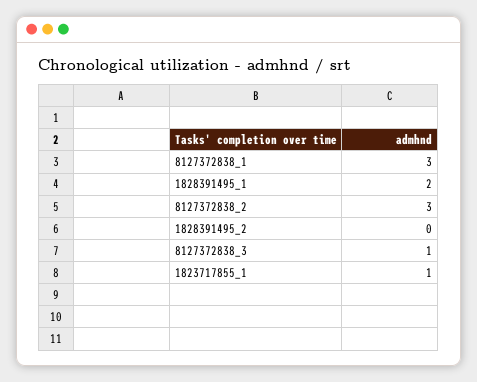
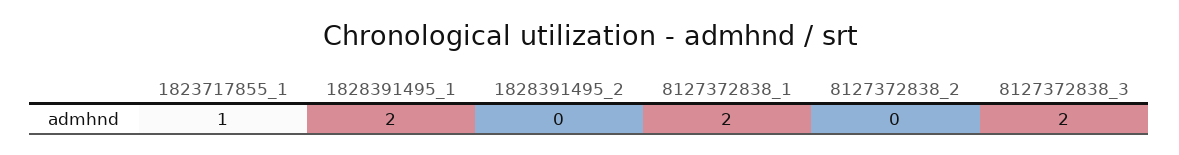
8127372838_1: 3 -> 2
8127372838_2: 3 -> 0
8127372838_3: 1 -> 2

